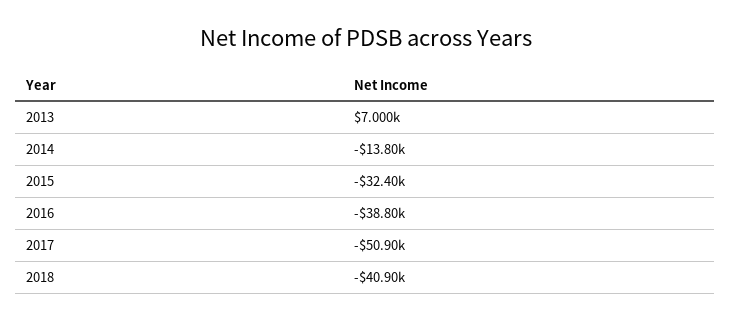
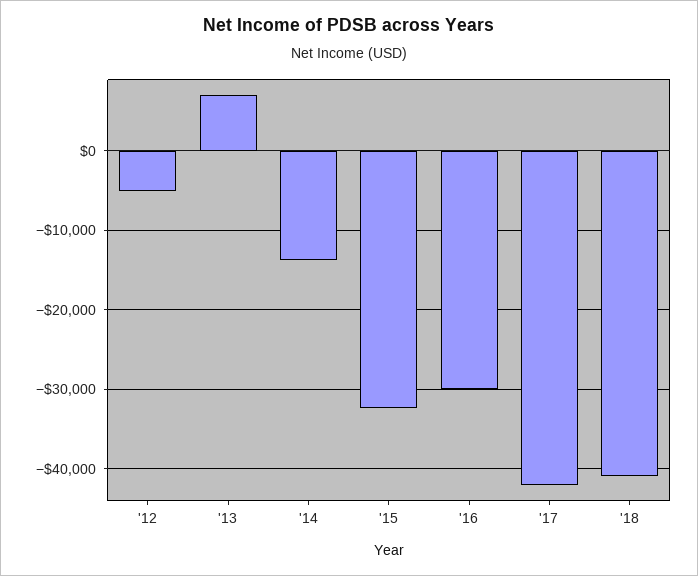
2016: -38800 -> -30000
2017: -50900 -> -42000
'12: none -> -5000

